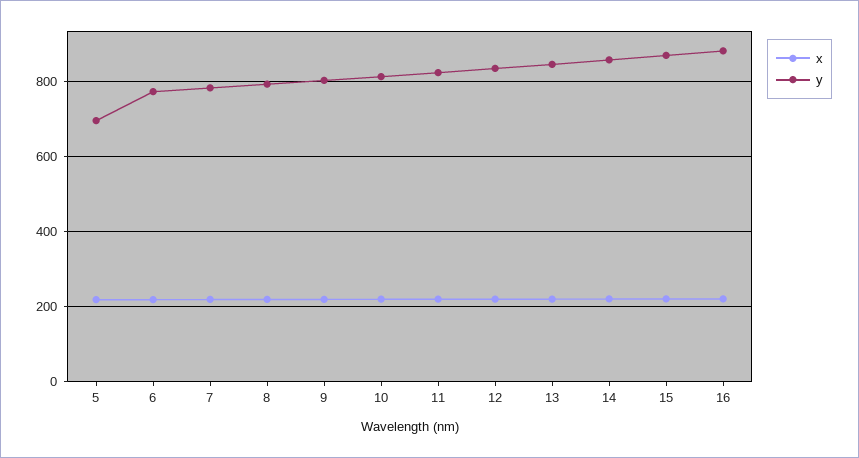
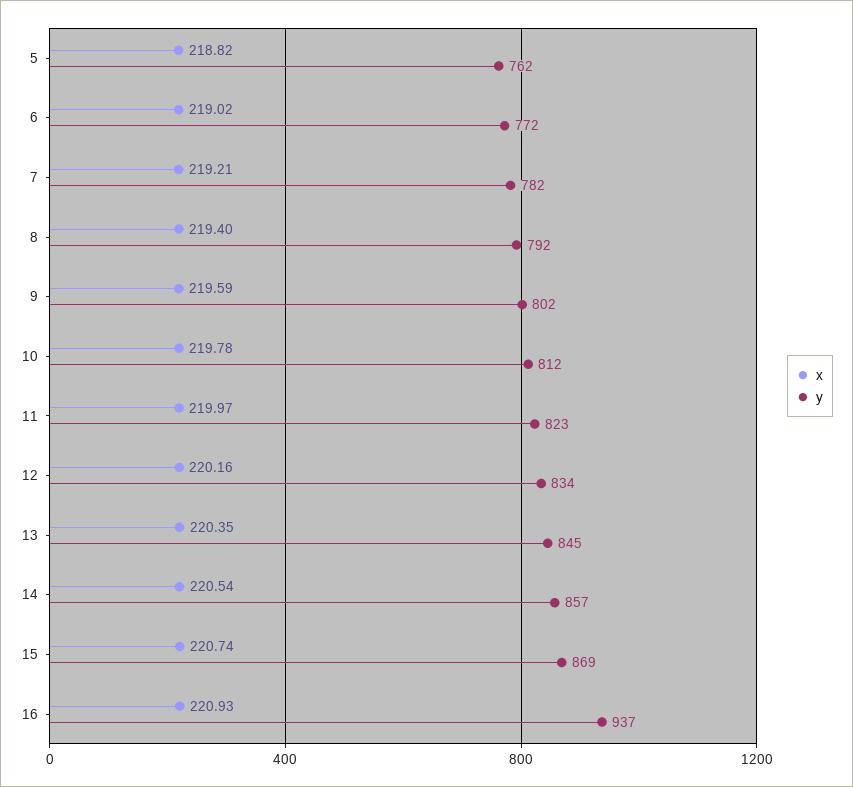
y, 5: 700 -> 762
y, 16: 880 -> 937

